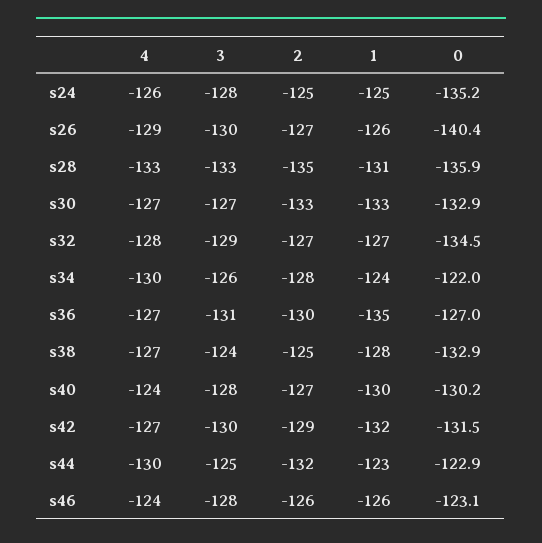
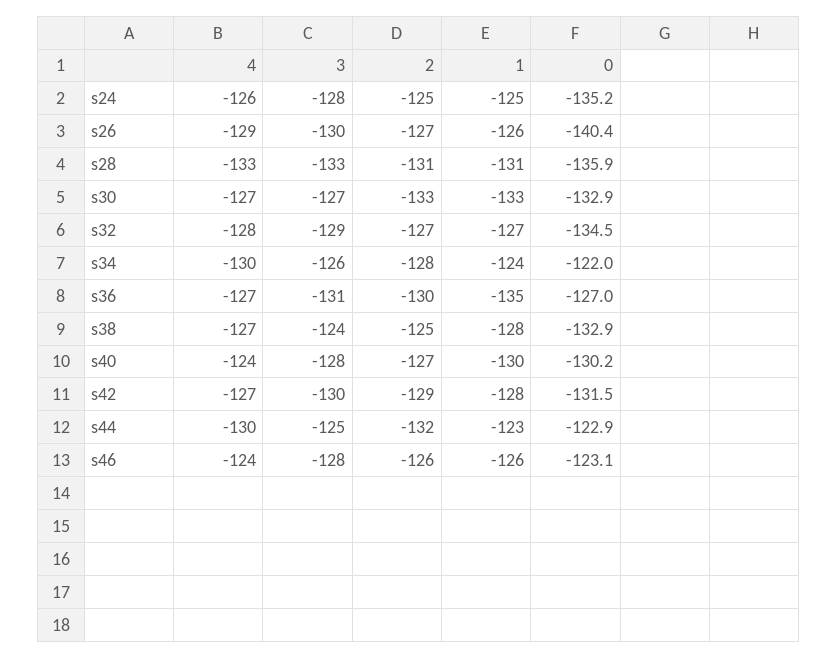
2, s28: -135 -> -131
1, s42: -132 -> -128

